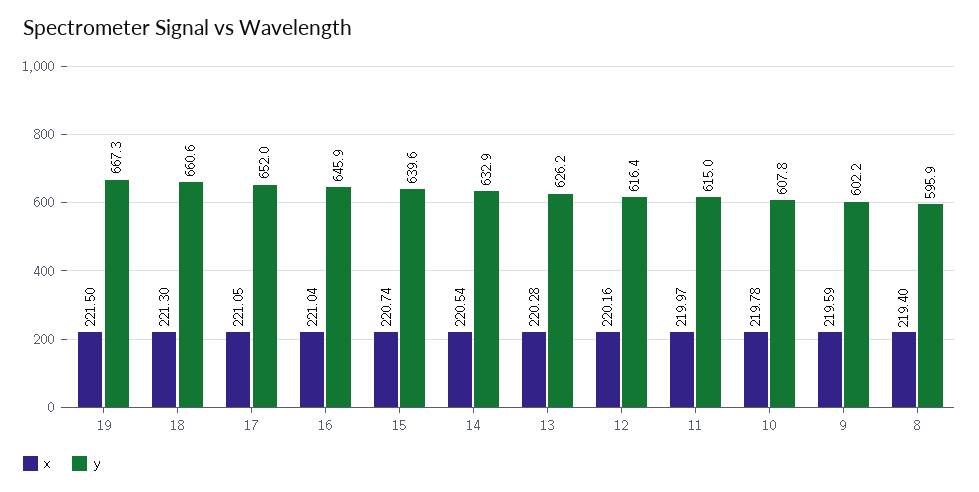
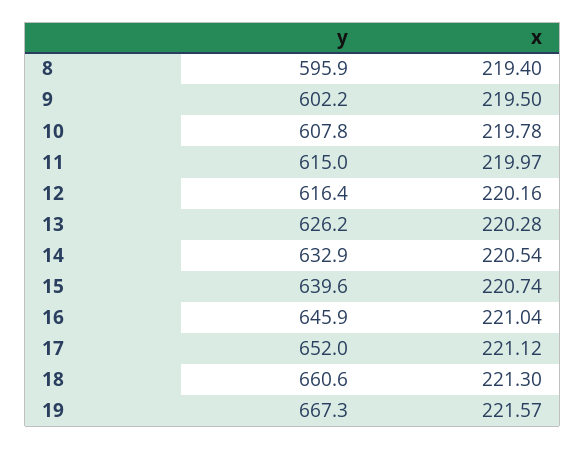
x, 19: 221.5 -> 221.57
x, 17: 221.05 -> 221.12
x, 9: 219.59 -> 219.5

